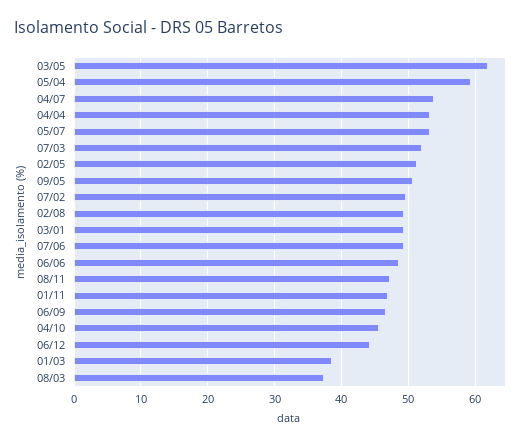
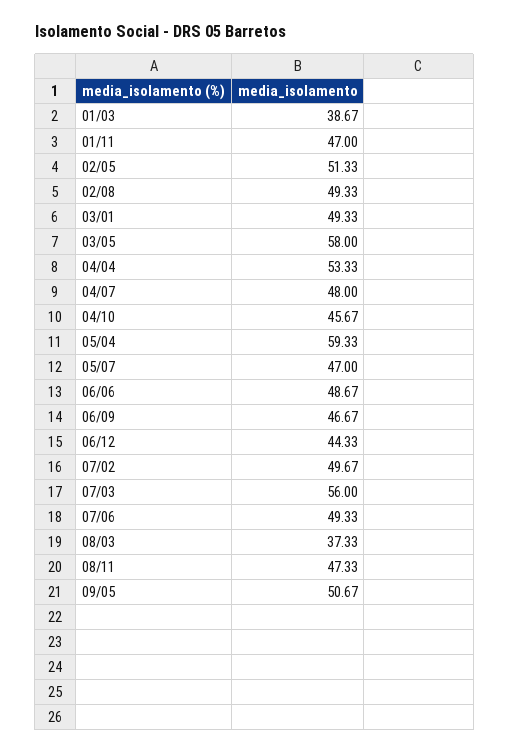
03/05: 62 -> 58
04/07: 54 -> 48
05/07: 53 -> 47
07/03: 52 -> 56

